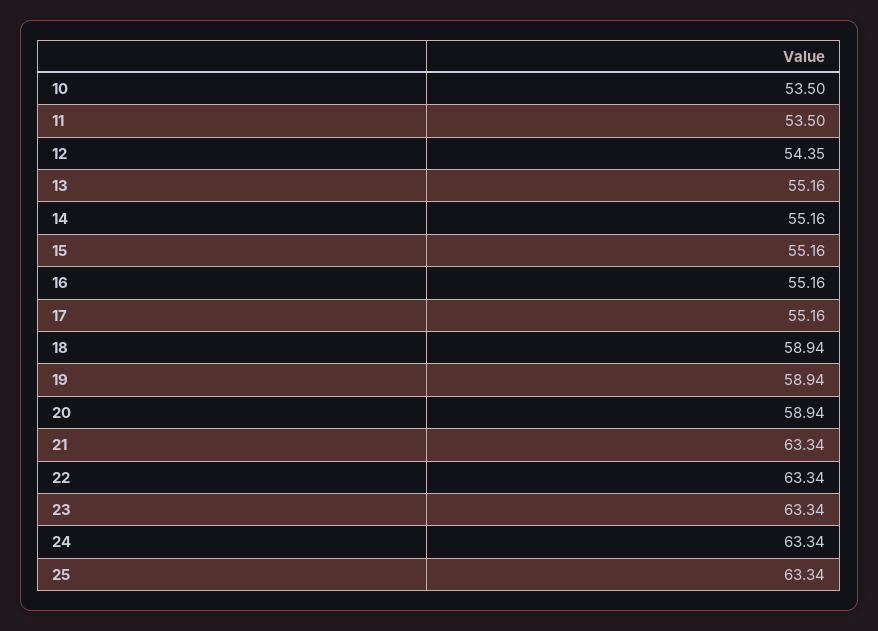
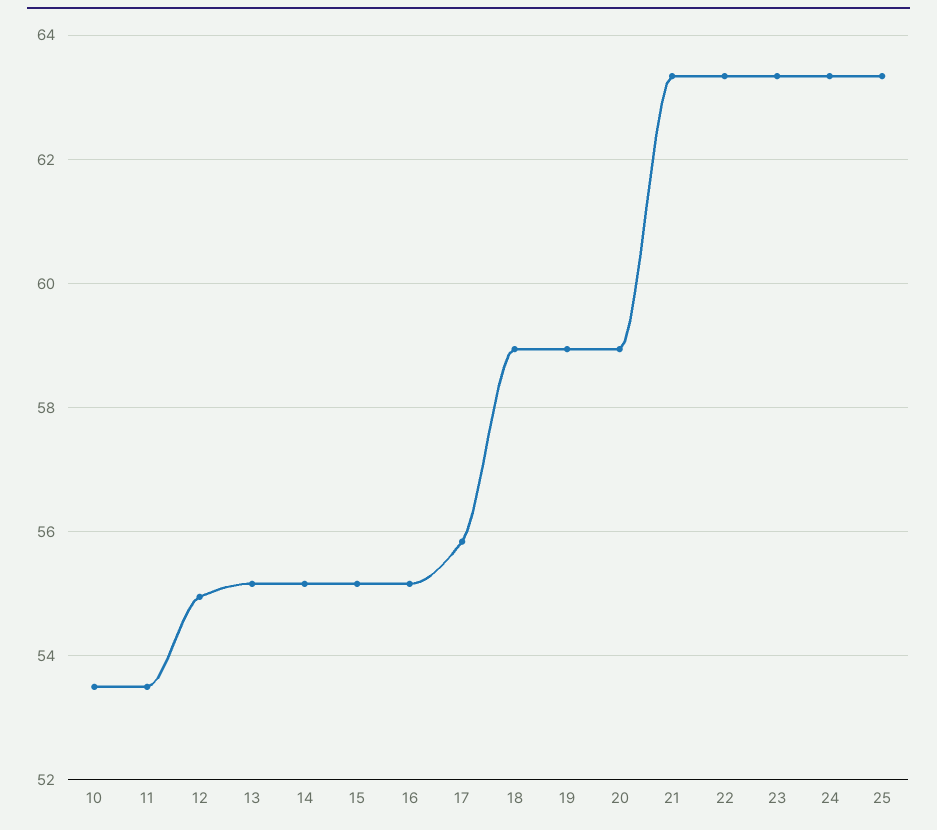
12: 54.35 -> 55
17: 55.16 -> 55.8

